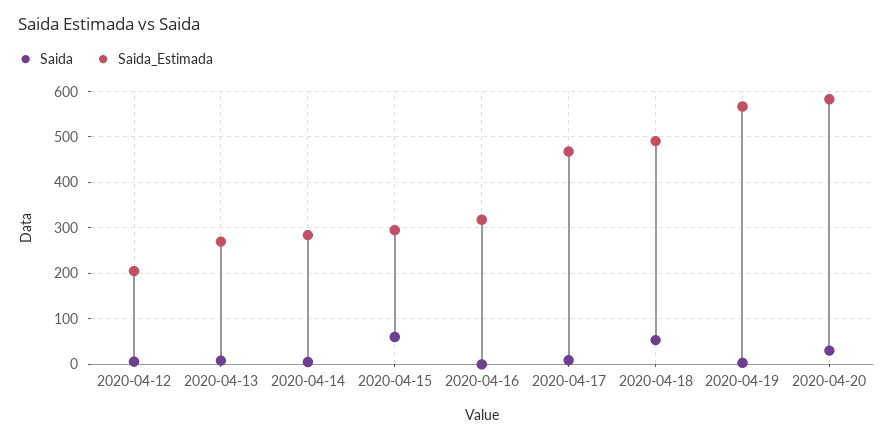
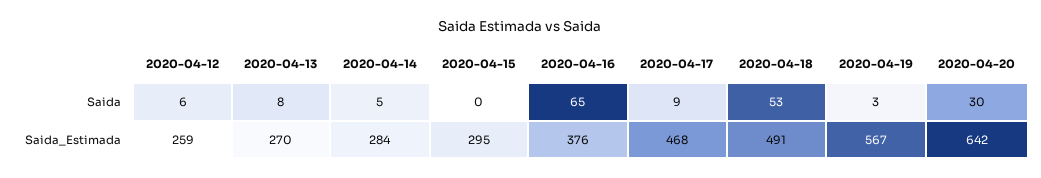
Saida_Estimada, 2020-04-12: 200 -> 259
Saida, 2020-04-15: 60 -> 0
Saida, 2020-04-16: 0 -> 65
Saida_Estimada, 2020-04-16: 320 -> 376
Saida_Estimada, 2020-04-20: 580 -> 642

